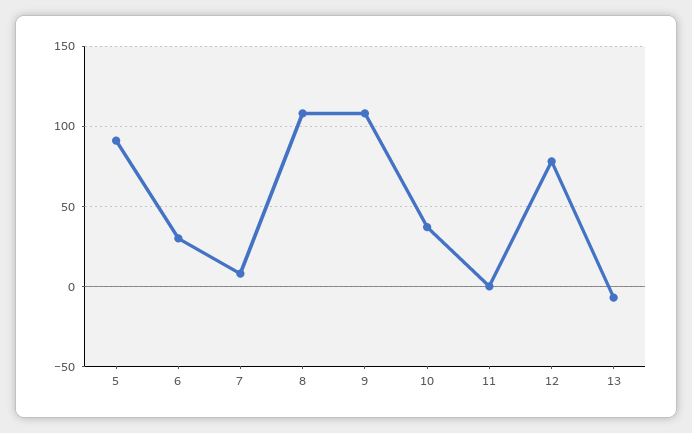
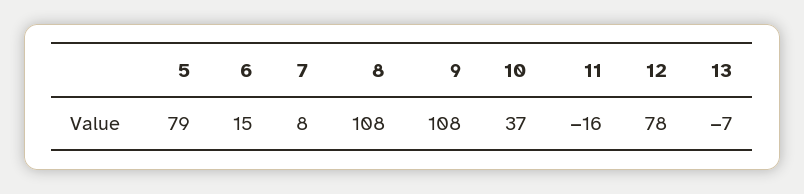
5: 90 -> 79
6: 30 -> 15
11: 0 -> -16

